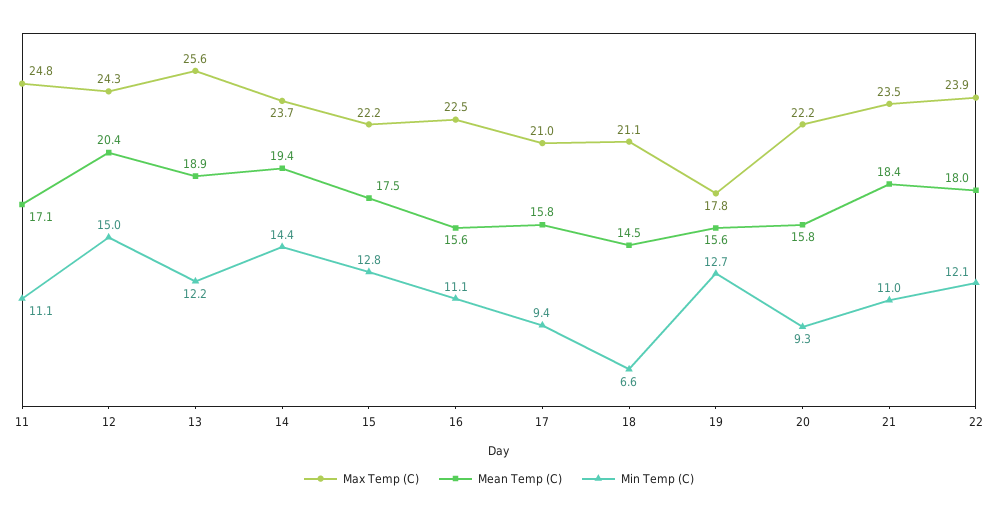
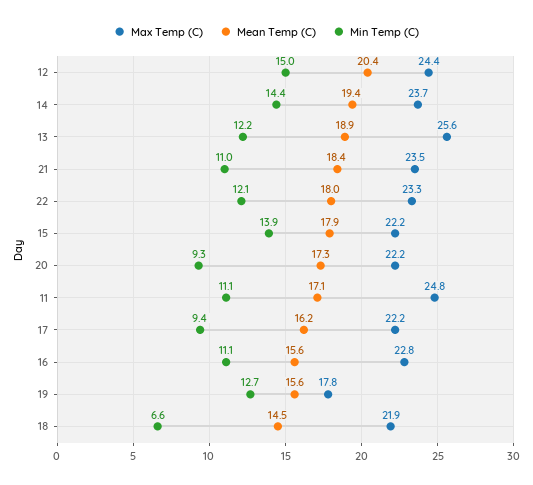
Max Temp (C), 12: 24.3 -> 24.4
Mean Temp (C), 15: 17.5 -> 17.9
Min Temp (C), 15: 12.8 -> 13.9
Max Temp (C), 16: 22.5 -> 22.8
Max Temp (C), 17: 21 -> 22.2
Mean Temp (C), 17: 15.8 -> 16.2
Max Temp (C), 18: 21.1 -> 21.9
Mean Temp (C), 20: 15.8 -> 17.3
Max Temp (C), 22: 23.9 -> 23.3

